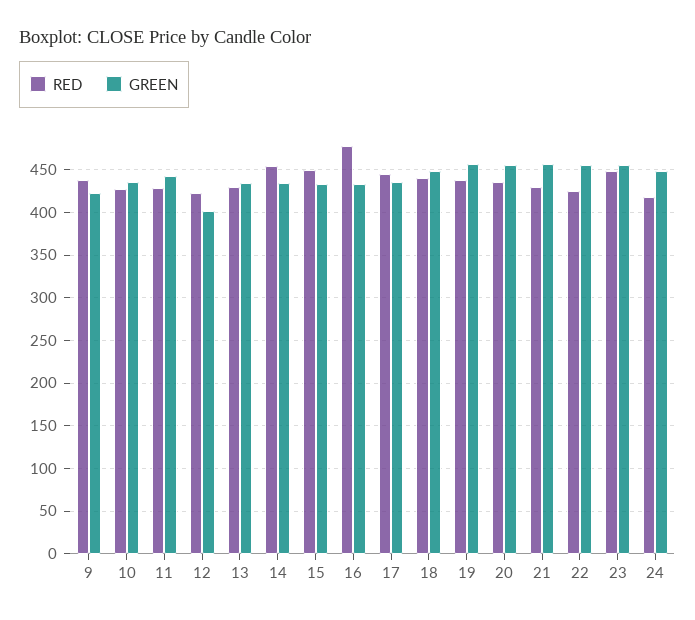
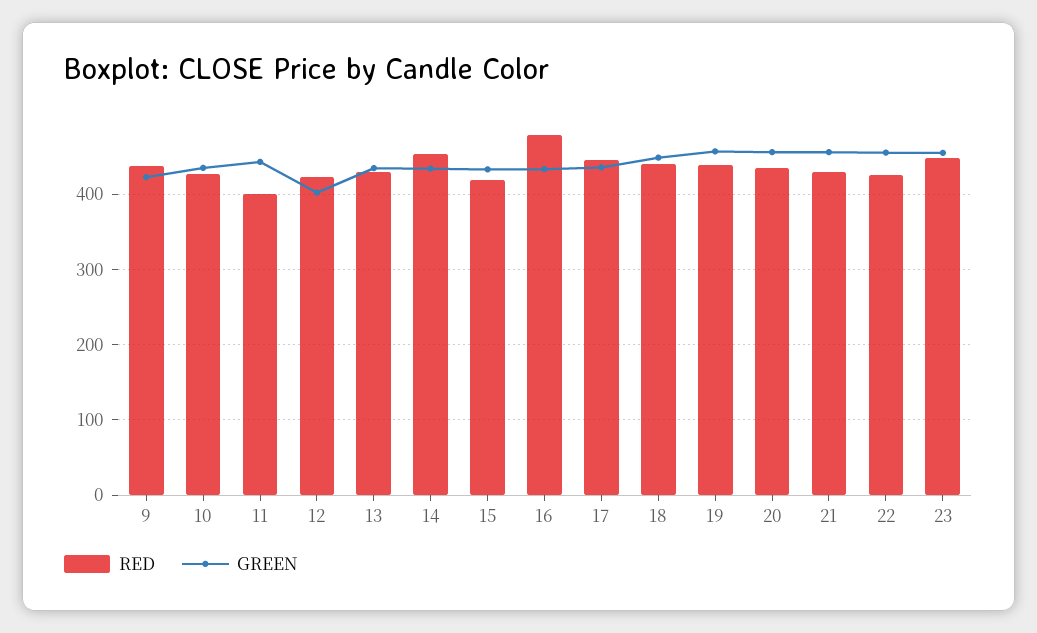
RED, 11: 430 -> 400
RED, 15: 450 -> 420
RED, 24: 420 -> none
GREEN, 24: 450 -> none

